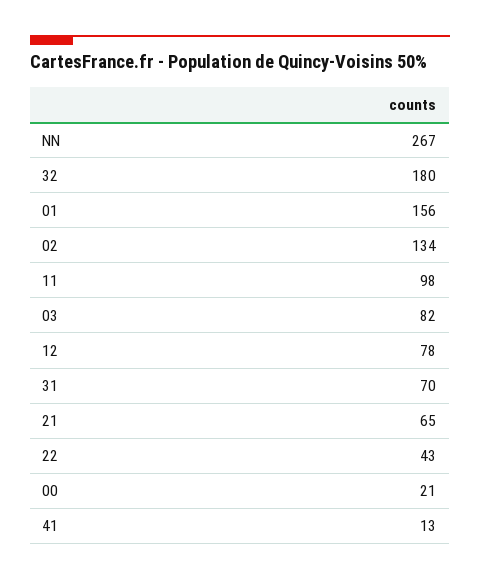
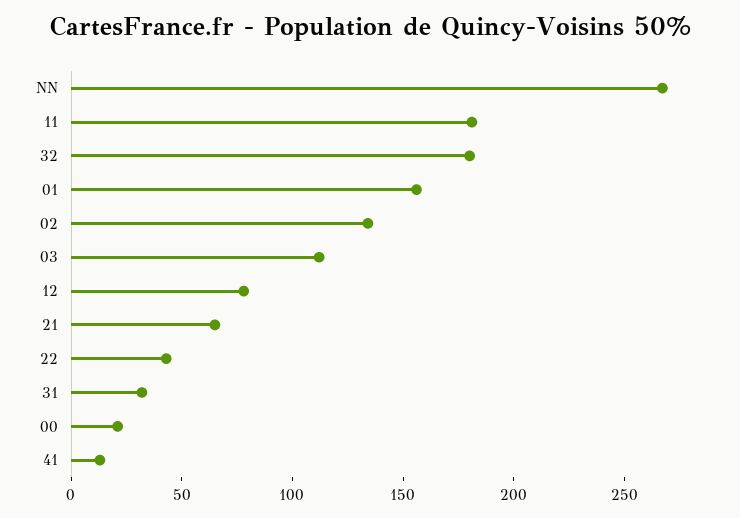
11: 98 -> 180
03: 82 -> 110
31: 70 -> 30

